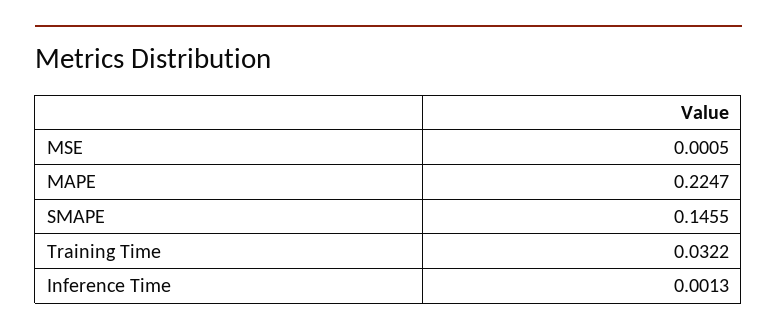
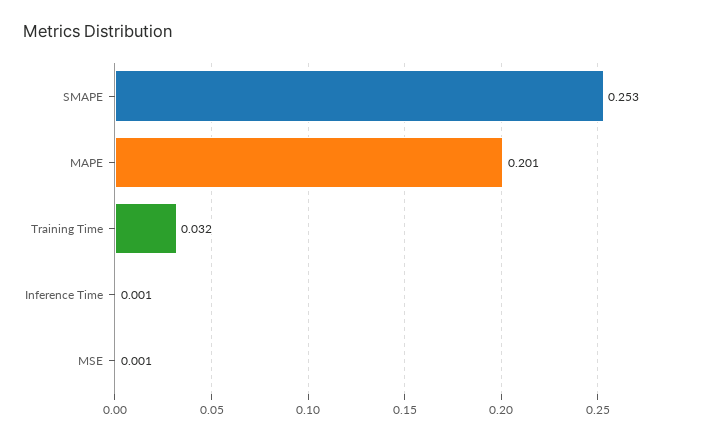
MAPE: 0.2247 -> 0.201
SMAPE: 0.1455 -> 0.253

